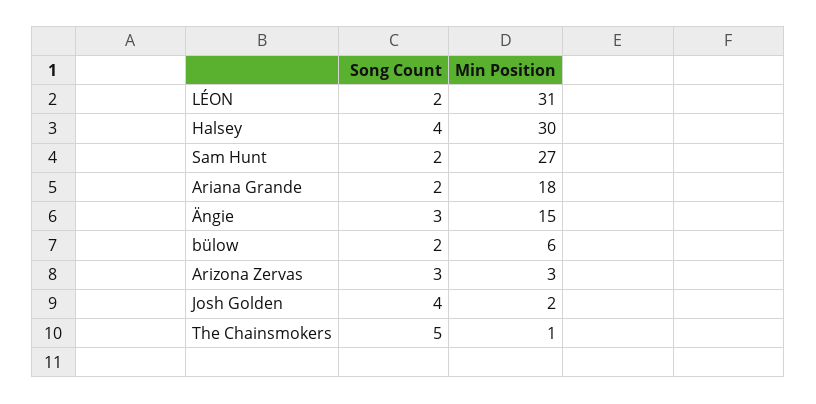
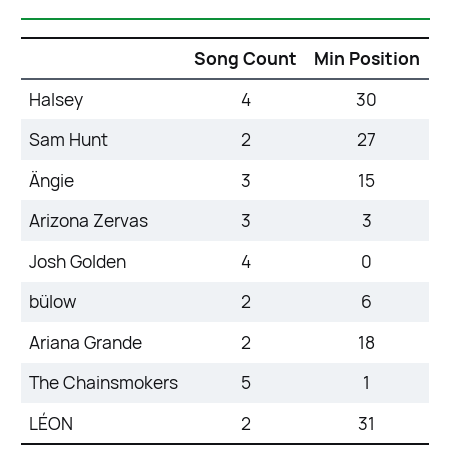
Min Position, Josh Golden: 2 -> 0

